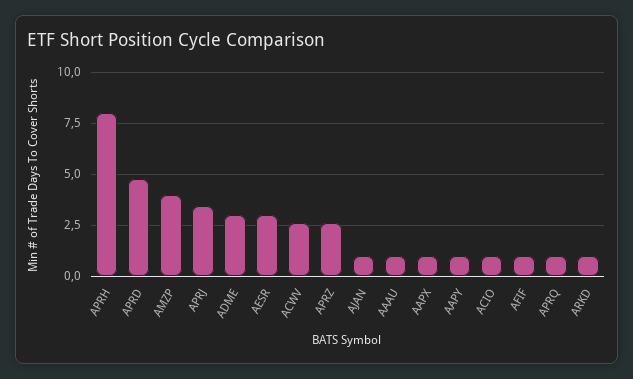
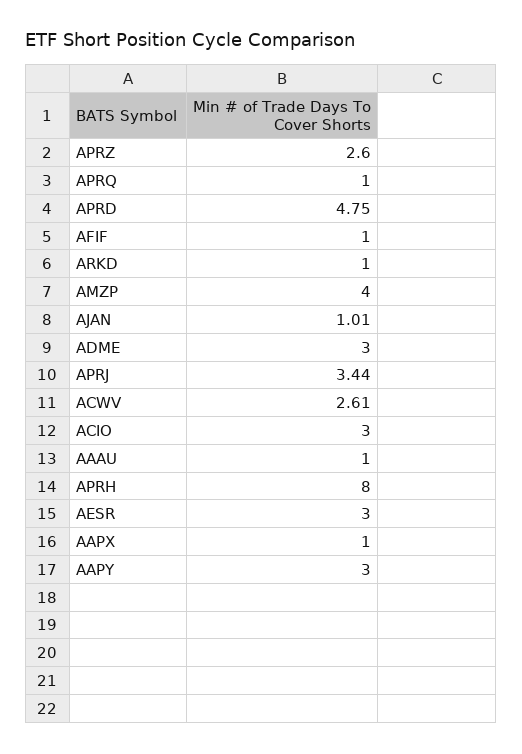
AAPY: 1 -> 3
ACIO: 1 -> 3

